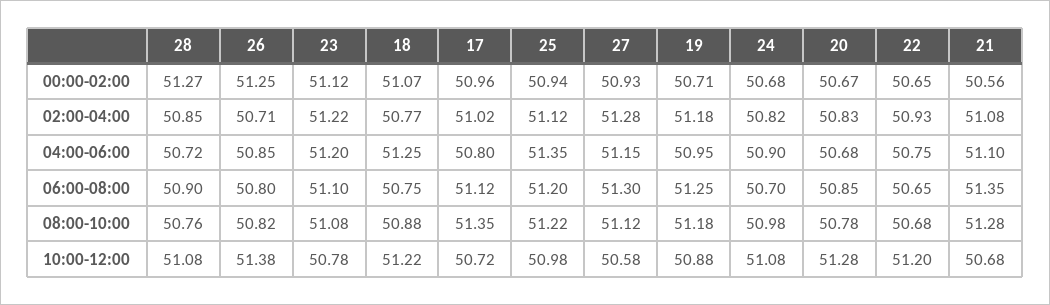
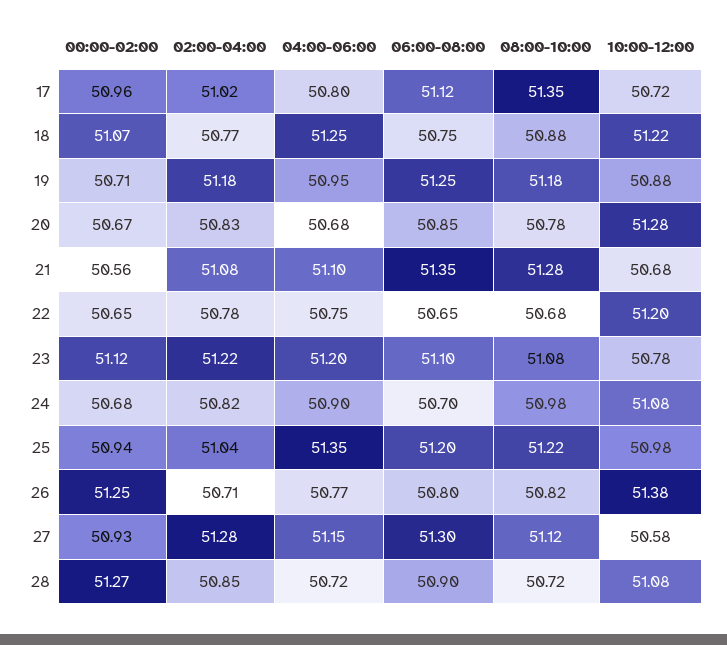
25, 02:00-04:00: 51.12 -> 51.04
22, 02:00-04:00: 50.93 -> 50.78
26, 04:00-06:00: 50.85 -> 50.77
28, 08:00-10:00: 50.76 -> 50.72

